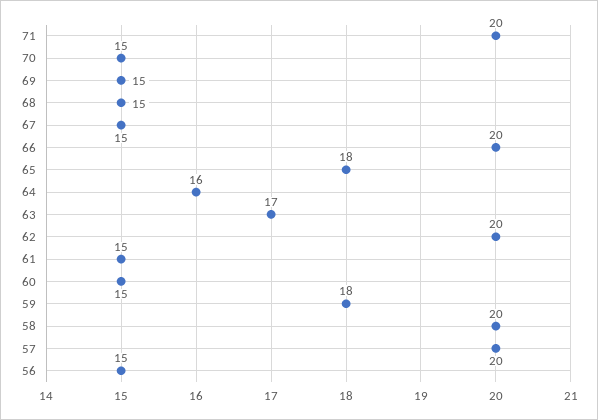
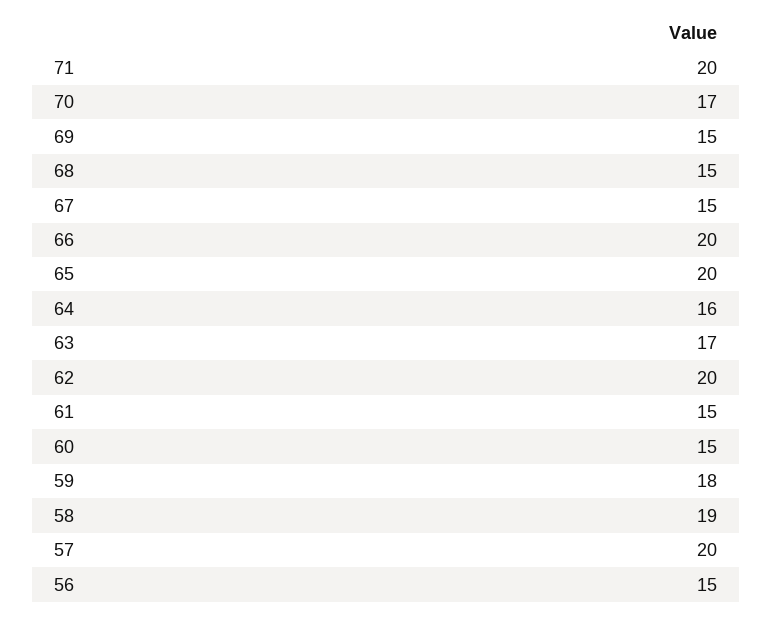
70: 15 -> 17
65: 18 -> 20
58: 20 -> 19

